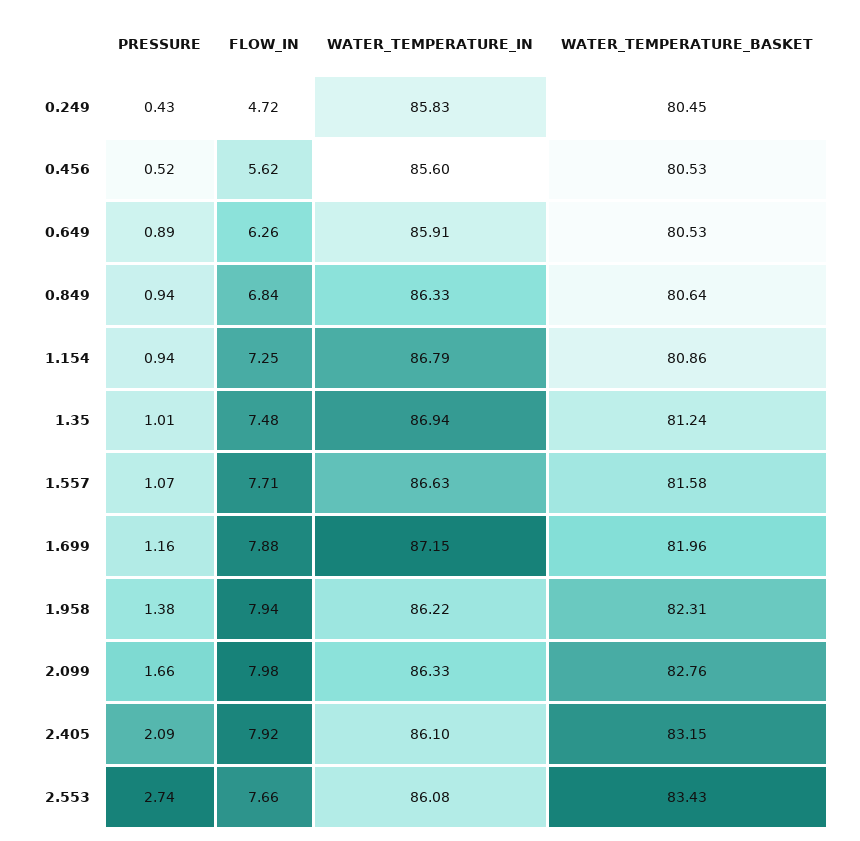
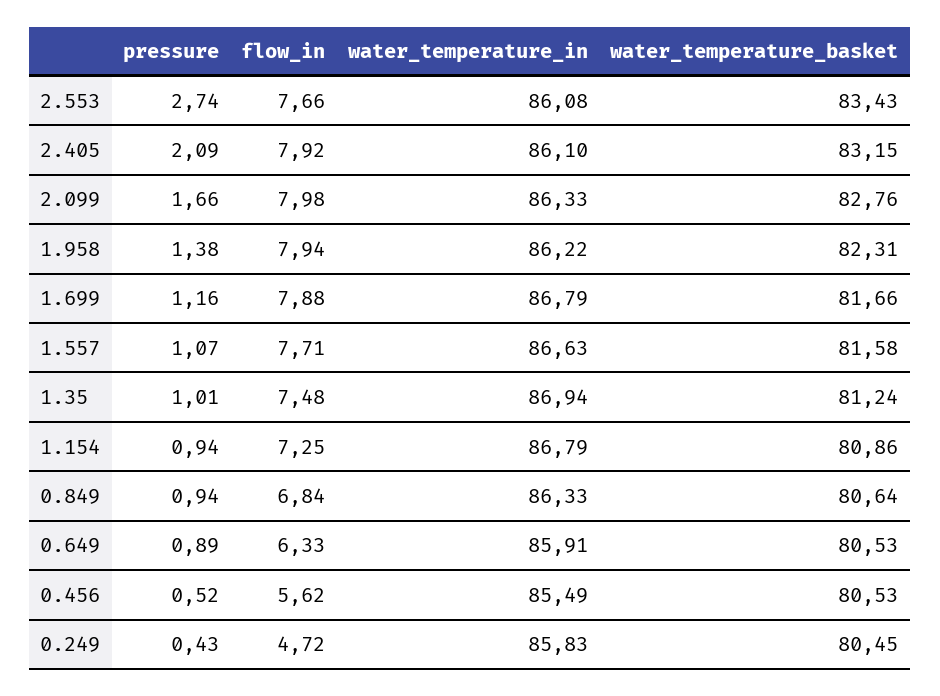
WATER_TEMPERATURE_IN, 0.456: 85.6 -> 85.49
FLOW_IN, 0.649: 6.26 -> 6.33
WATER_TEMPERATURE_IN, 1.699: 87.15 -> 86.79
WATER_TEMPERATURE_BASKET, 1.699: 81.96 -> 81.66

